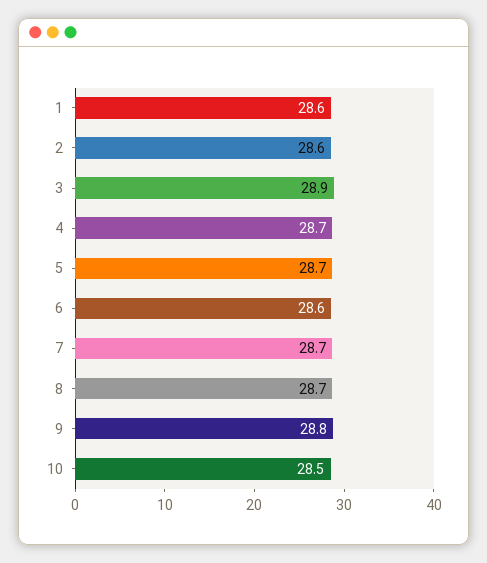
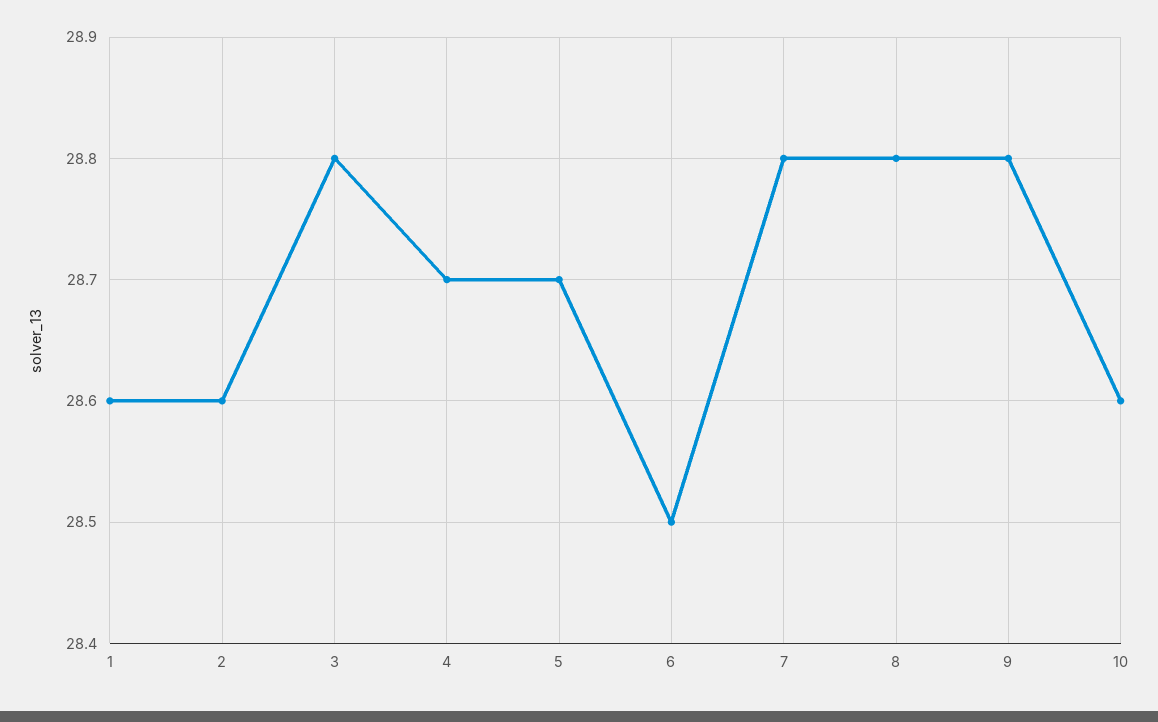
3: 28.9 -> 28.8
6: 28.6 -> 28.5
7: 28.7 -> 28.8
8: 28.7 -> 28.8
10: 28.5 -> 28.6

